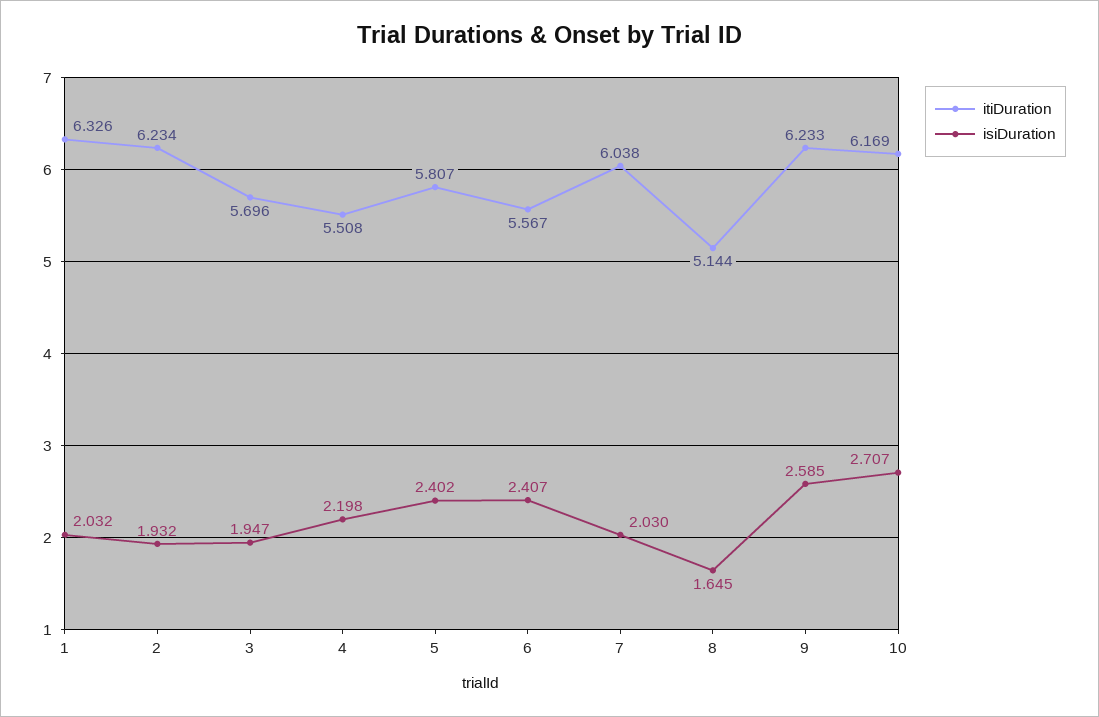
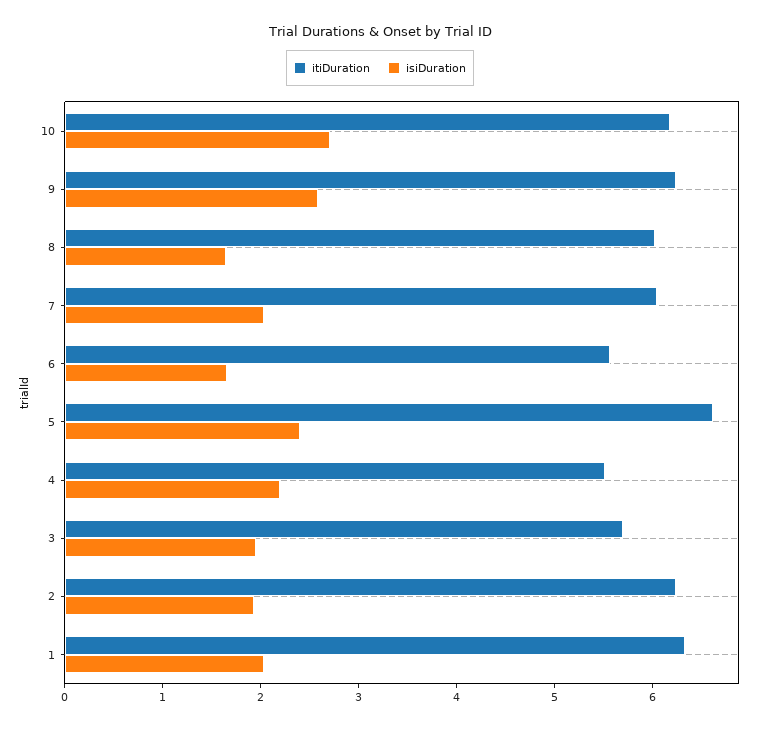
itiDuration, 5: 5.807 -> 6.6
isiDuration, 6: 2.407 -> 1.6
itiDuration, 8: 5.144 -> 6

